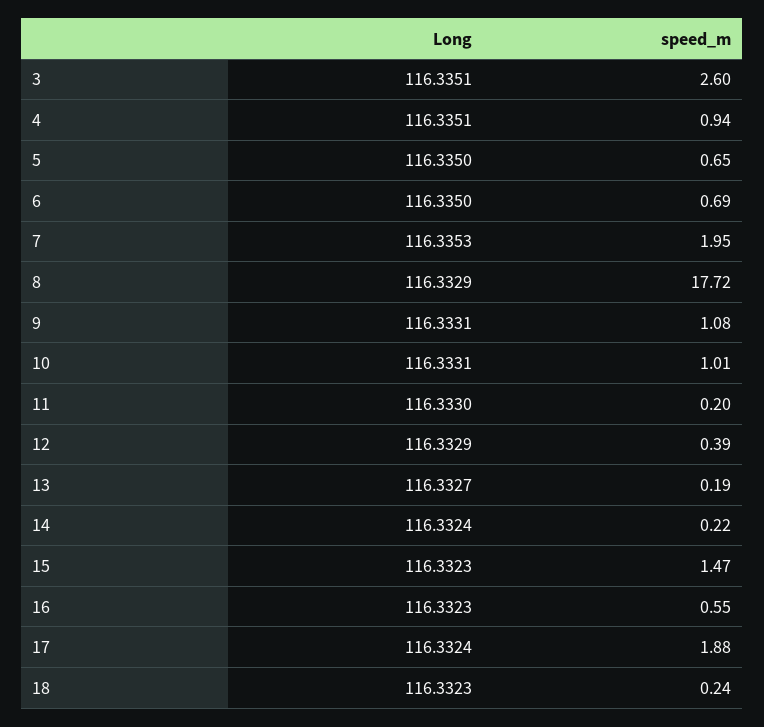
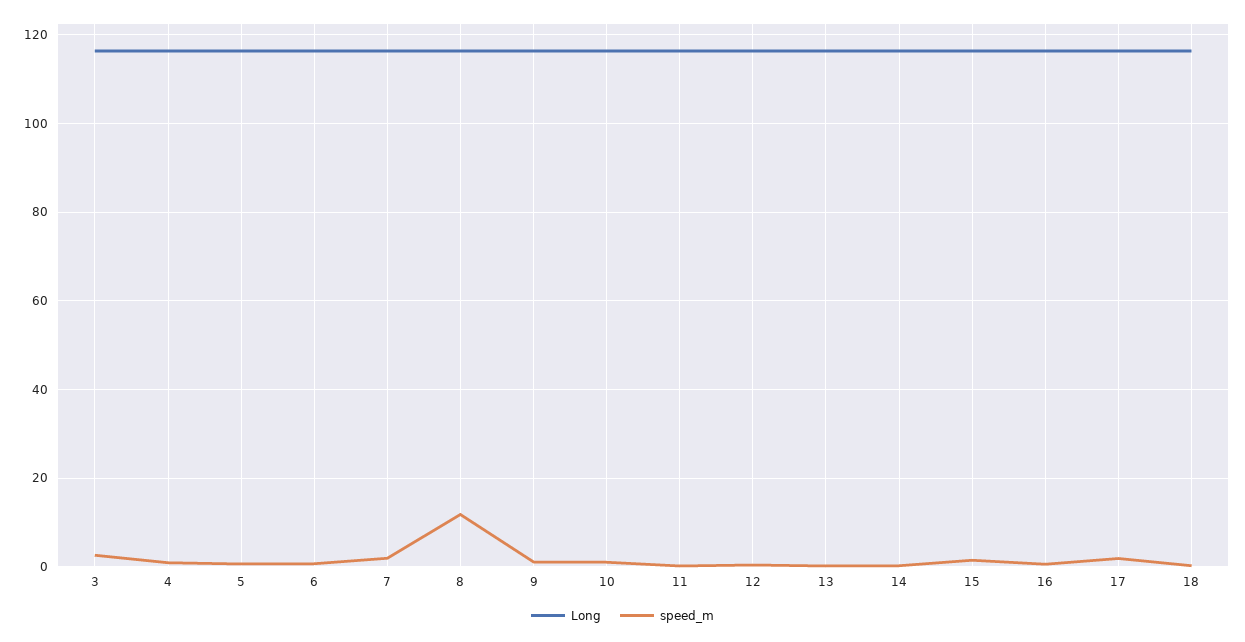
speed_m, 8: 17.72 -> 12

